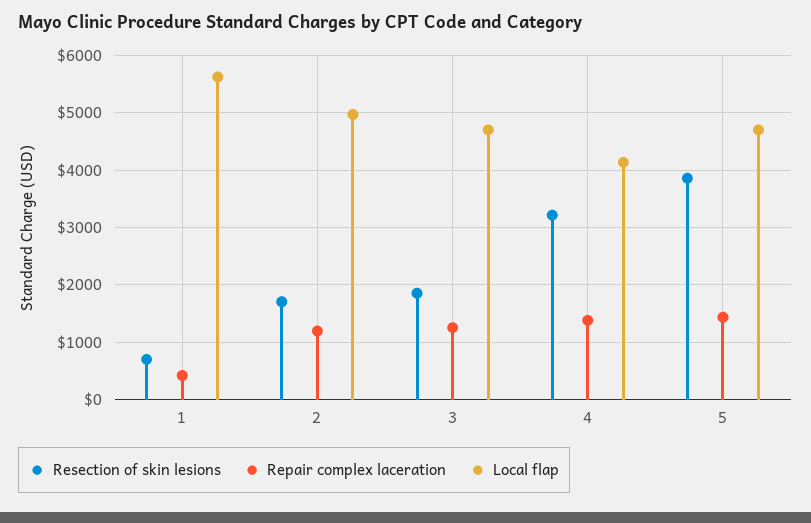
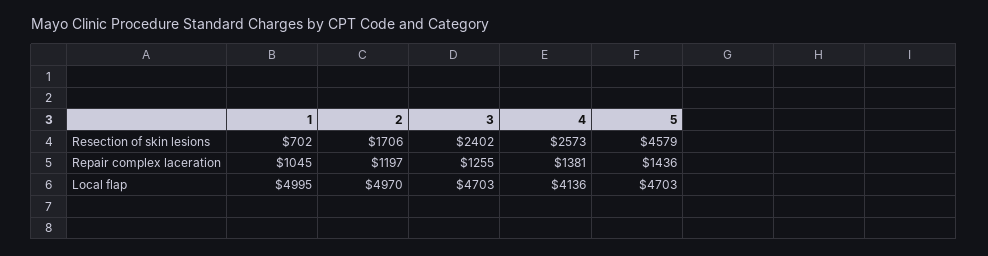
Repair complex laceration, 1: 400 -> 1045
Local flap, 1: 5600 -> 4995
Resection of skin lesions, 3: 1800 -> 2402
Resection of skin lesions, 4: 3200 -> 2573
Resection of skin lesions, 5: 3800 -> 4579

